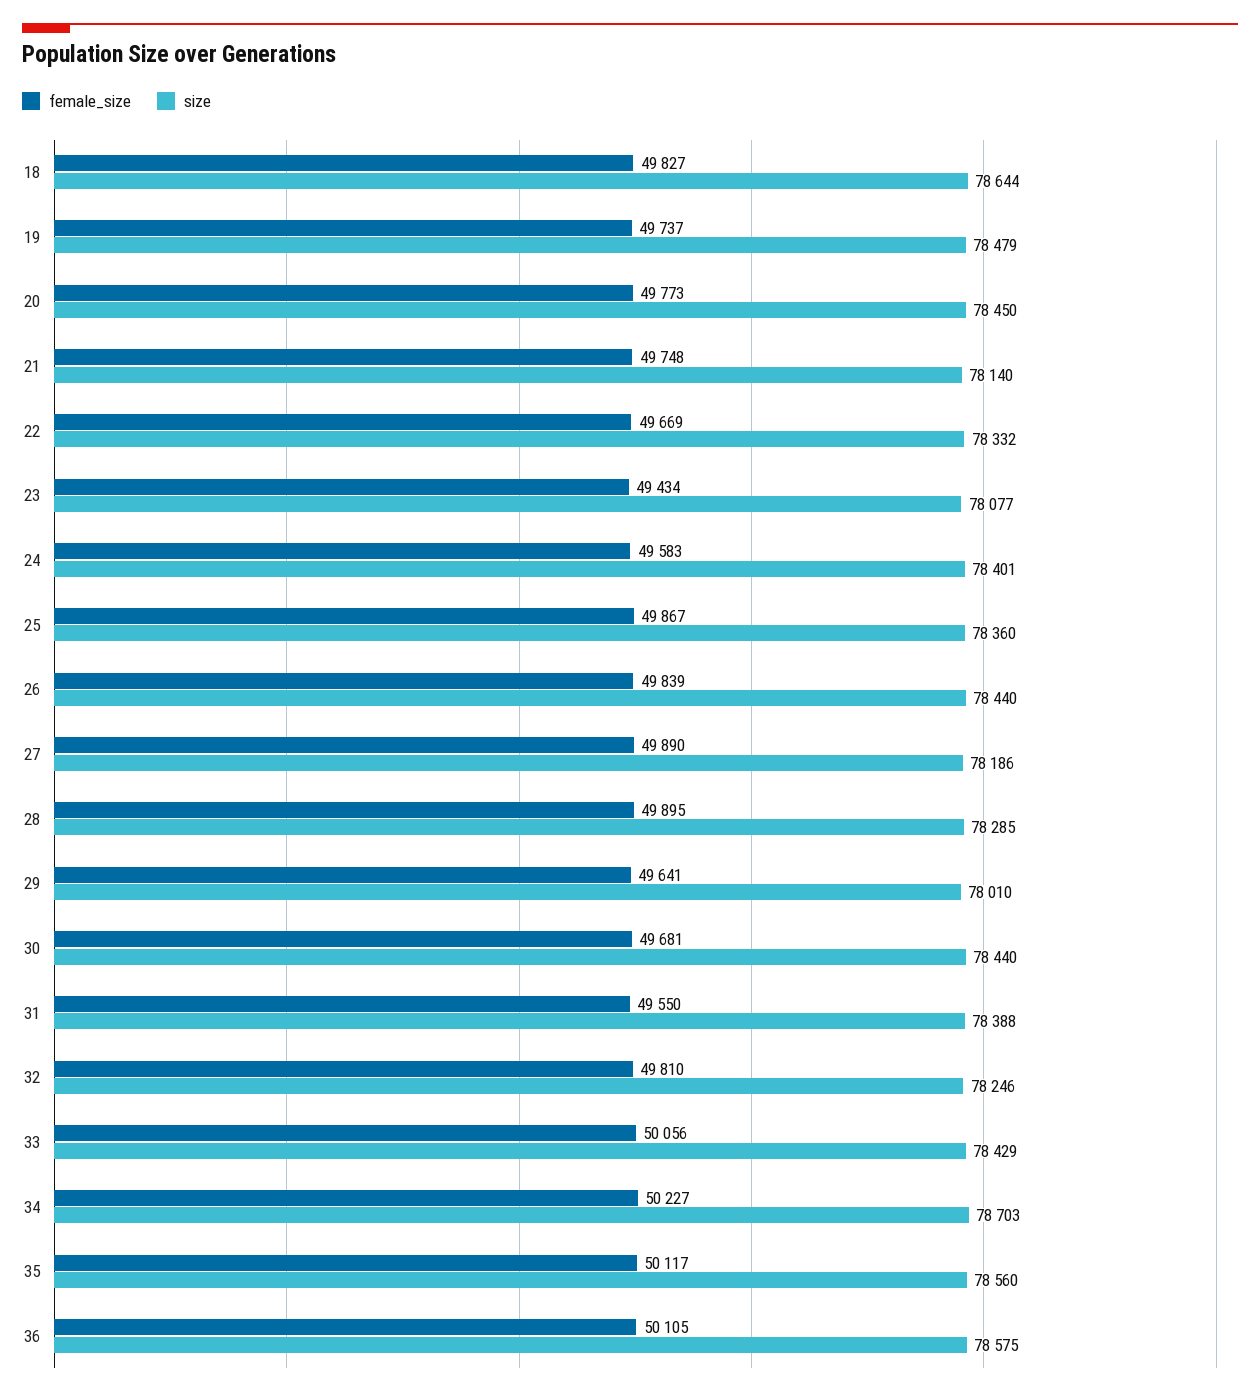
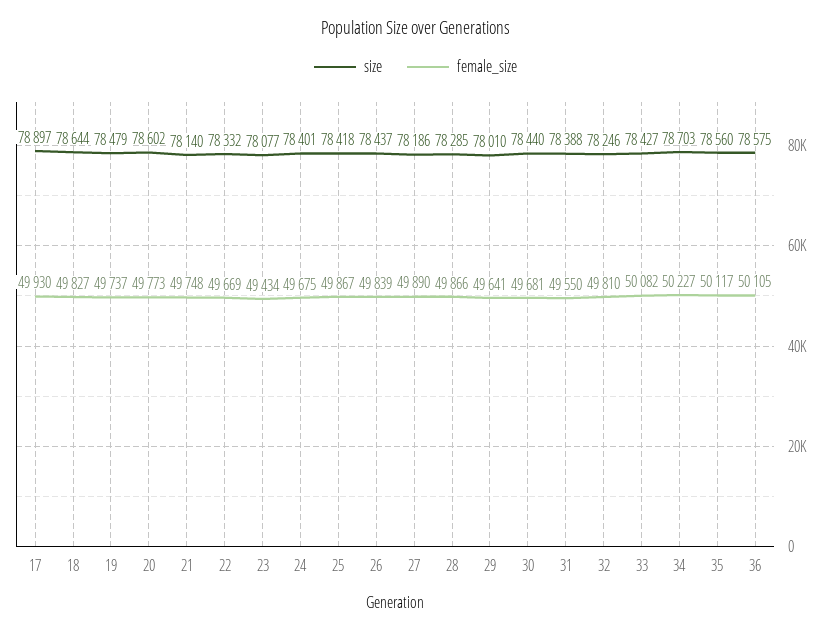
size, 20: 78450 -> 78602
female_size, 24: 49583 -> 49675
size, 25: 78360 -> 78418
size, 26: 78440 -> 78437
female_size, 28: 49895 -> 49866
female_size, 33: 50056 -> 50082
size, 33: 78429 -> 78427
size, 17: none -> 78897
female_size, 17: none -> 49930

